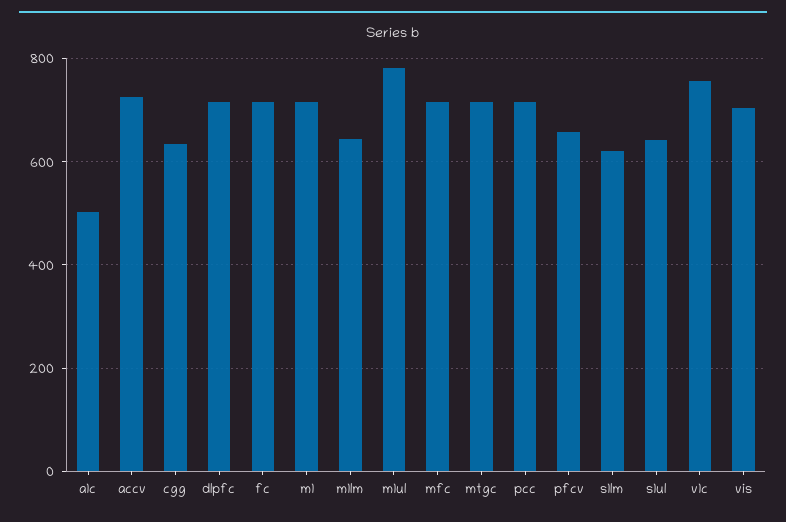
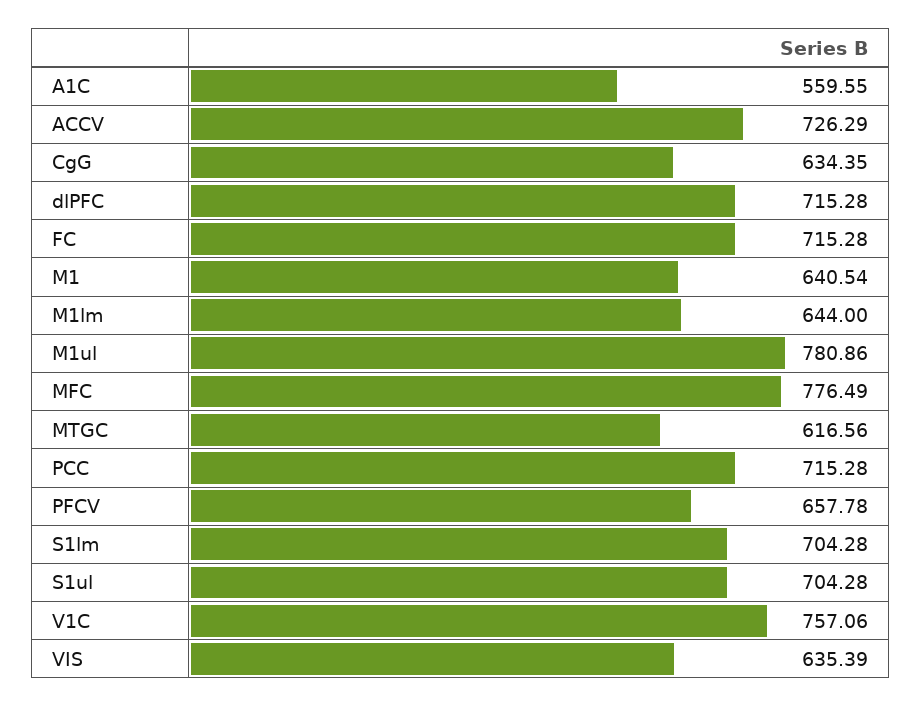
a1c: 500 -> 559.55
m1: 720 -> 640.54
mfc: 720 -> 776.49
mtgc: 720 -> 616.56
s1lm: 620 -> 704.28
s1ul: 640 -> 704.28
vis: 700 -> 635.39

